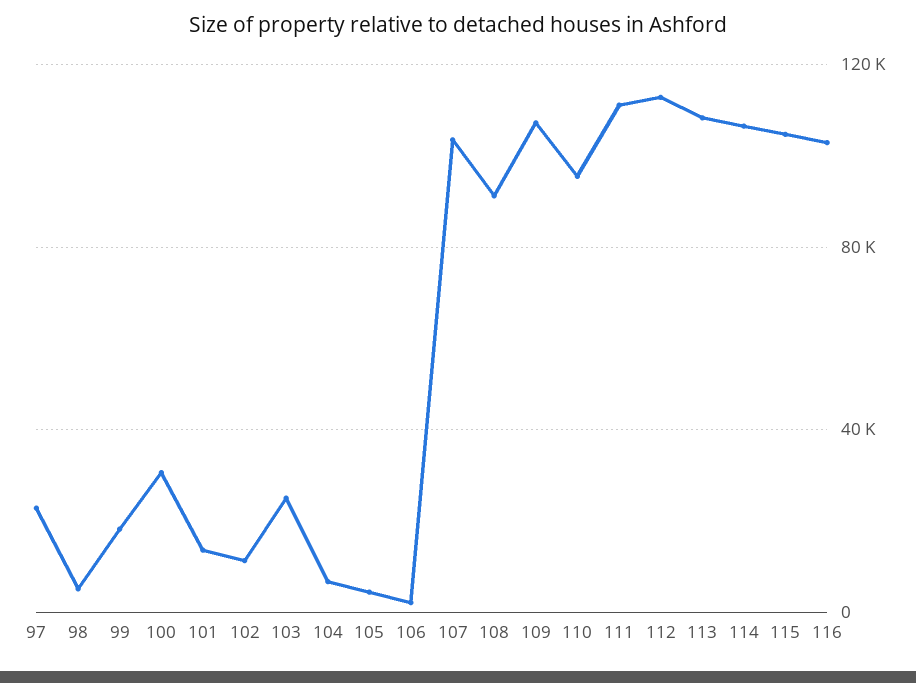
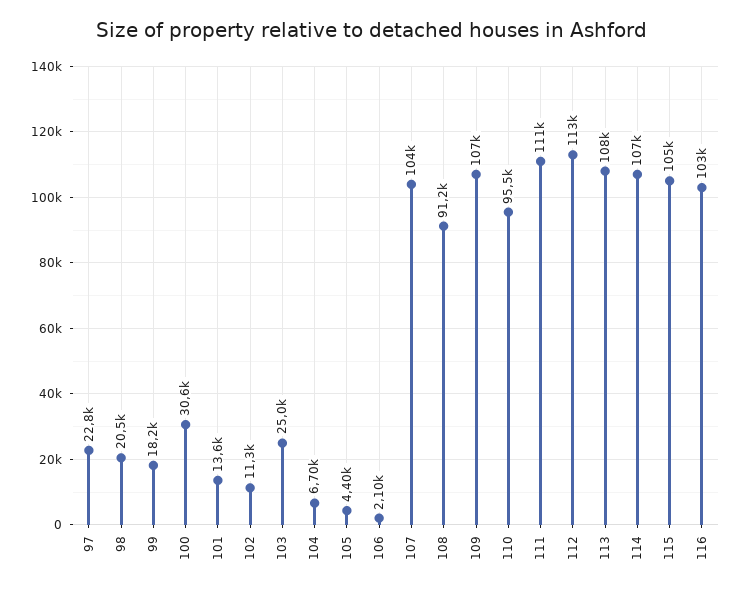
98: 5000 -> 20500

